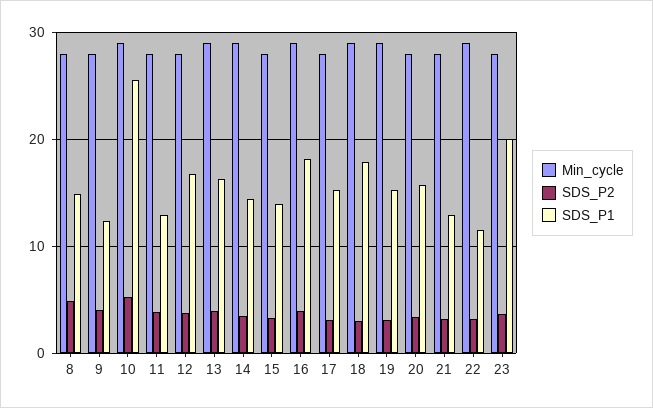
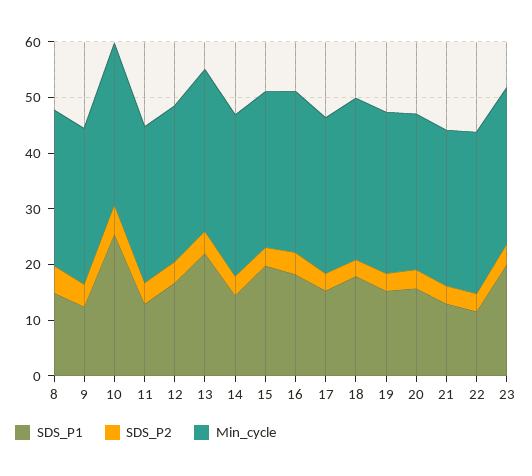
SDS_P1, 13: 16 -> 22
SDS_P1, 15: 14 -> 20

